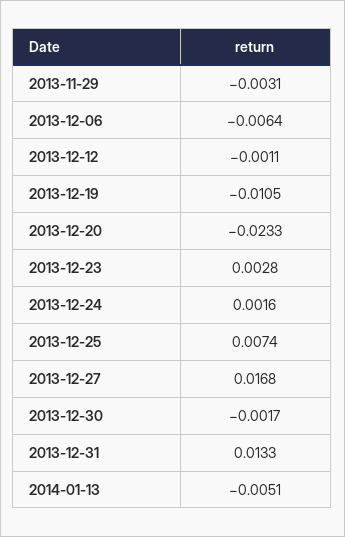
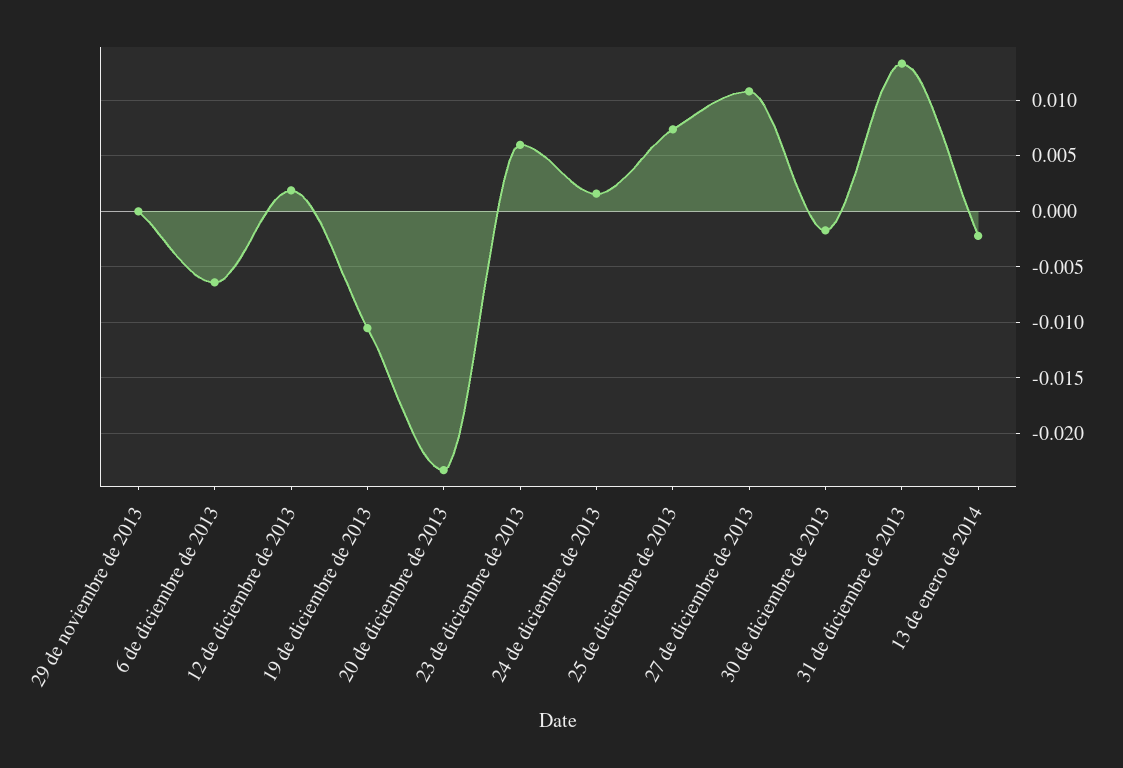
2013-11-29: -0.0031 -> 0
2013-12-12: -0.0011 -> 0.002
2013-12-23: 0.0028 -> 0.006
2013-12-27: 0.0168 -> 0.011
2014-01-13: -0.0051 -> -0.002

